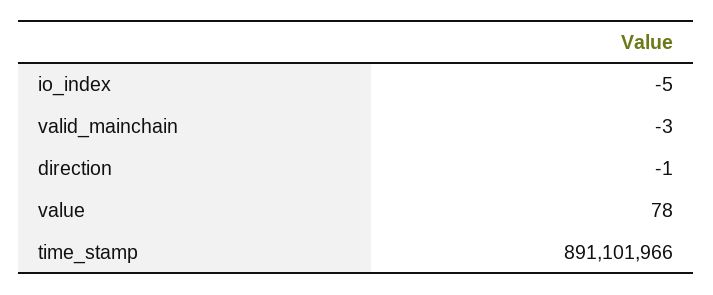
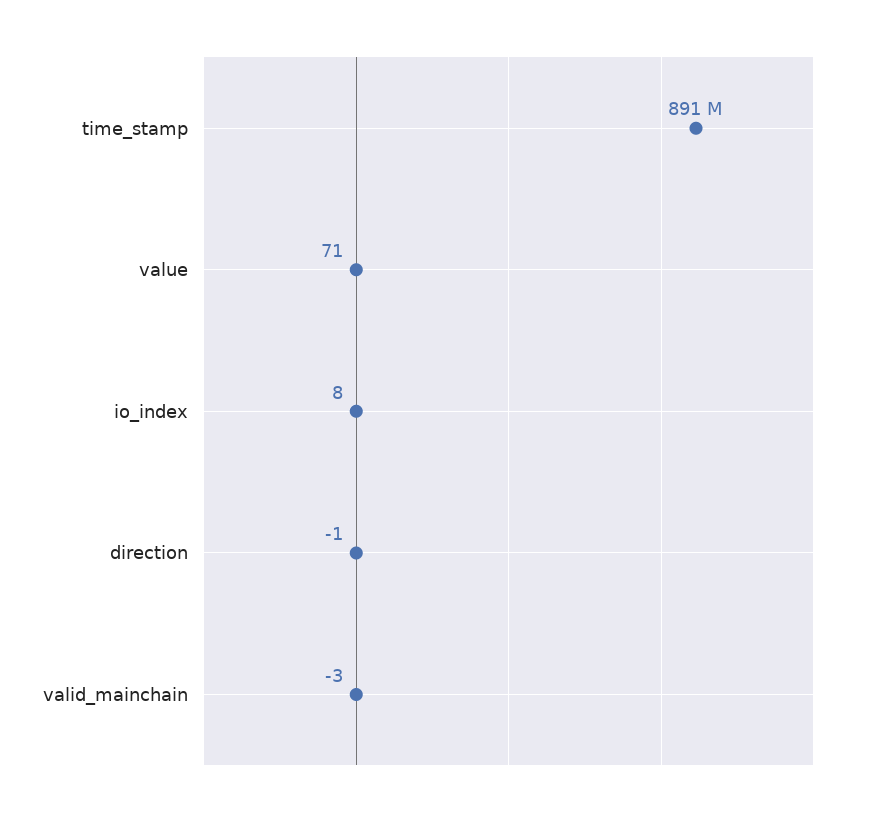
io_index: -5 -> 8
value: 78 -> 71

